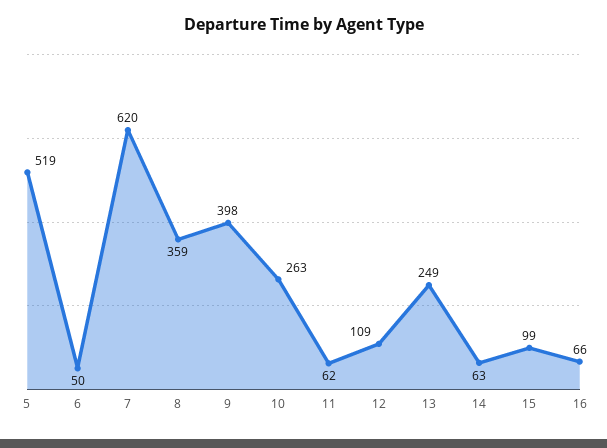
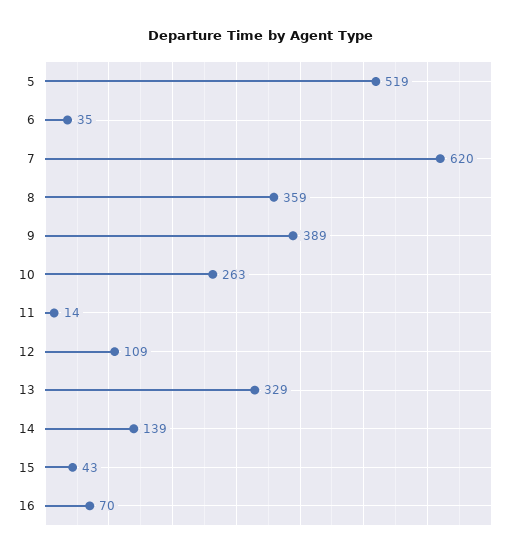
6: 50 -> 35
9: 398 -> 389
11: 62 -> 14
13: 249 -> 329
14: 63 -> 139
15: 99 -> 43
16: 66 -> 70

